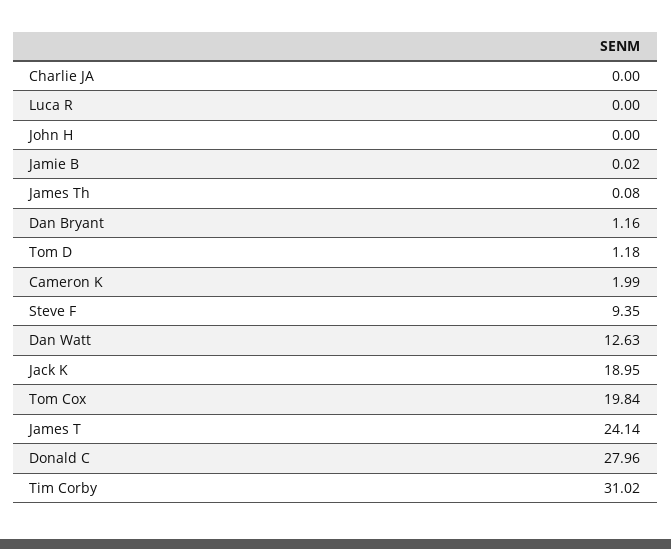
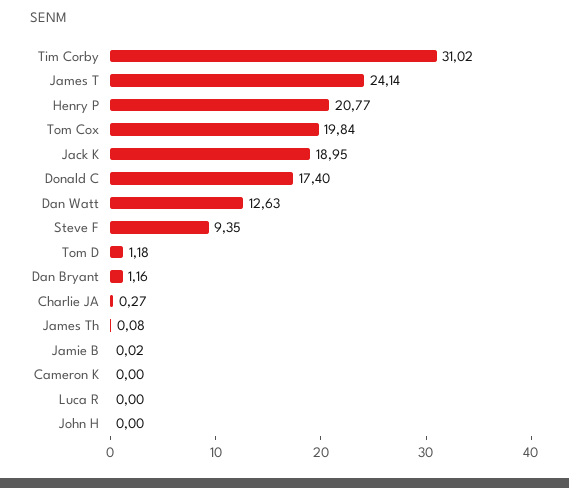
Charlie JA: 0 -> 0.27
Cameron K: 1.99 -> 0
Donald C: 27.96 -> 17.4
Henry P: none -> 20.77

